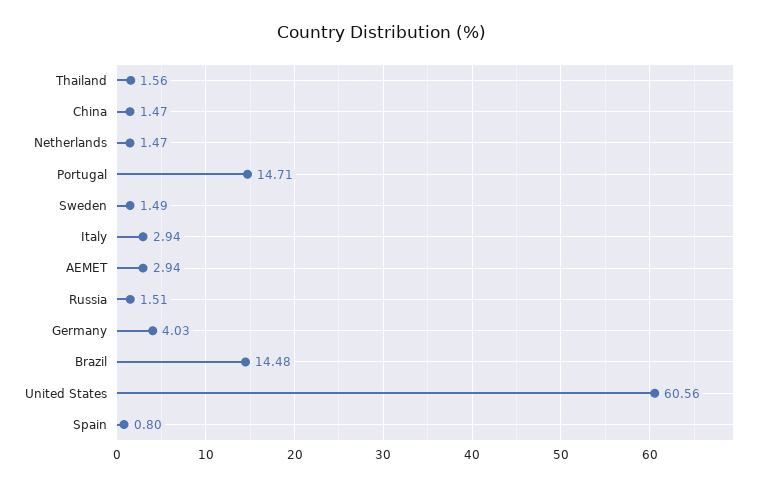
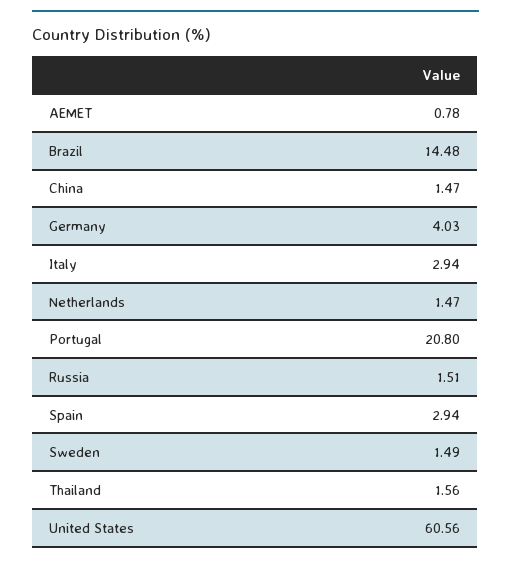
Portugal: 14.71 -> 20.8
AEMET: 2.94 -> 0.78
Spain: 0.8 -> 2.94

